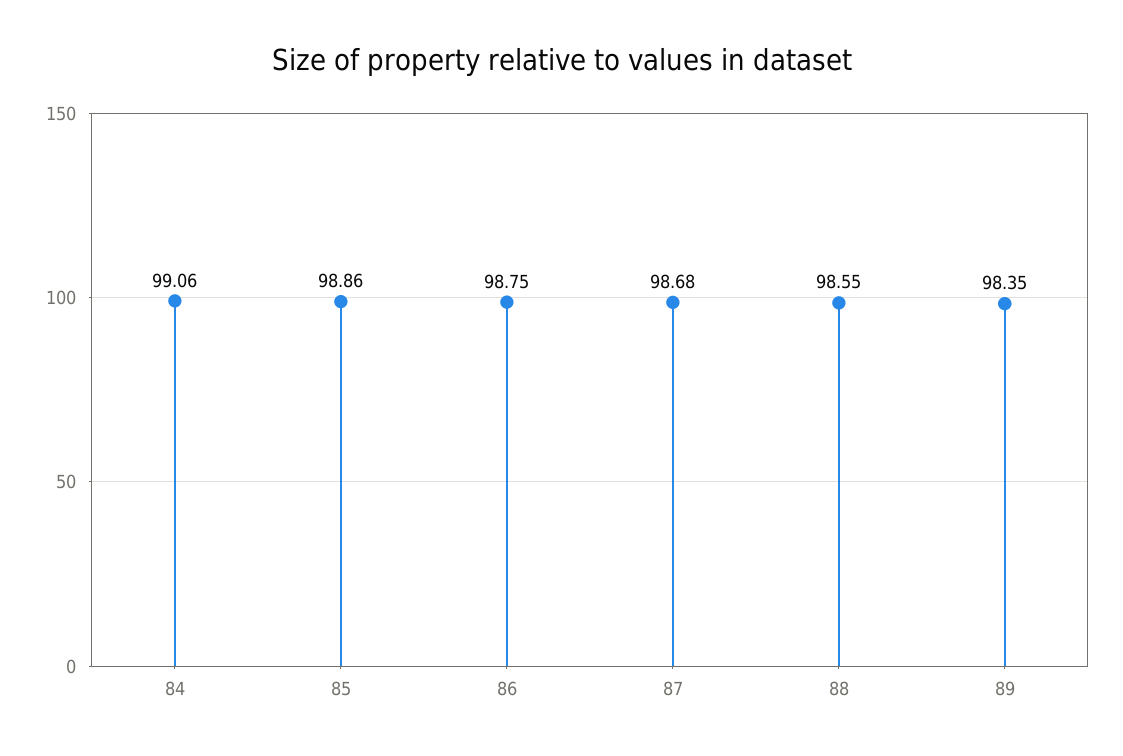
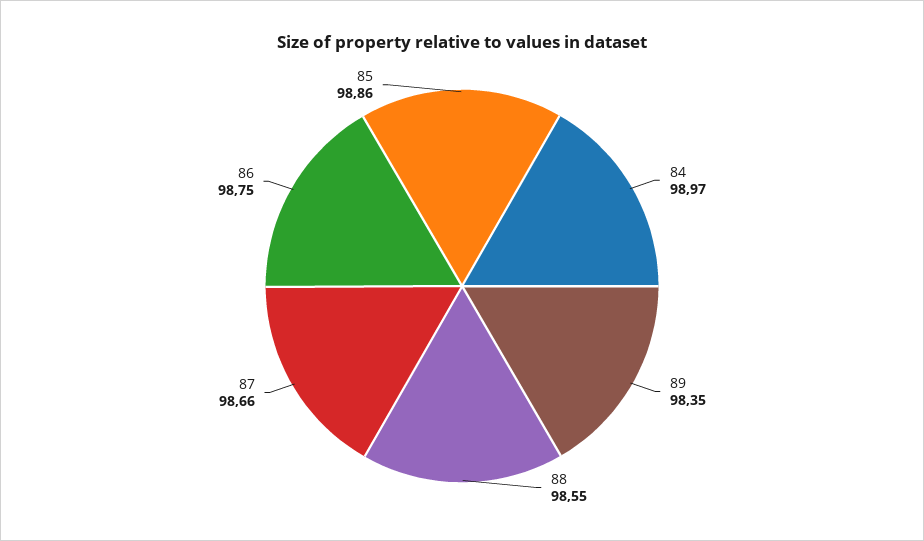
84: 99.06 -> 98.97
87: 98.68 -> 98.66

